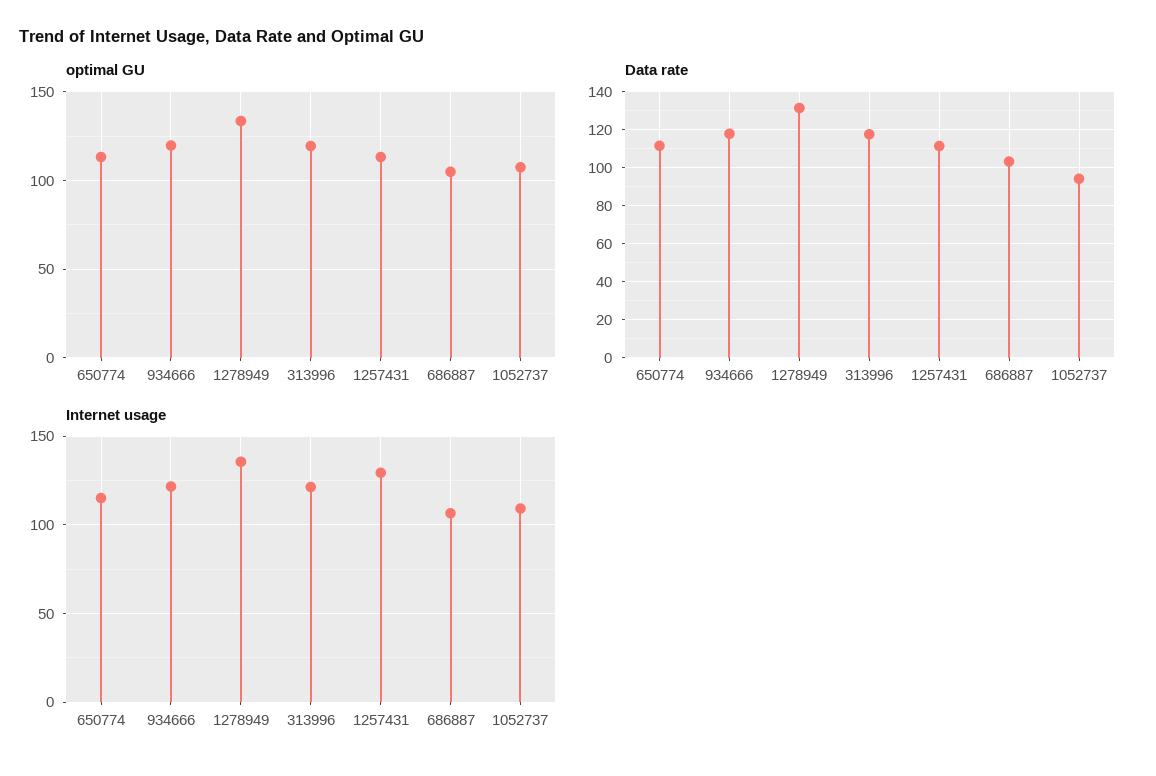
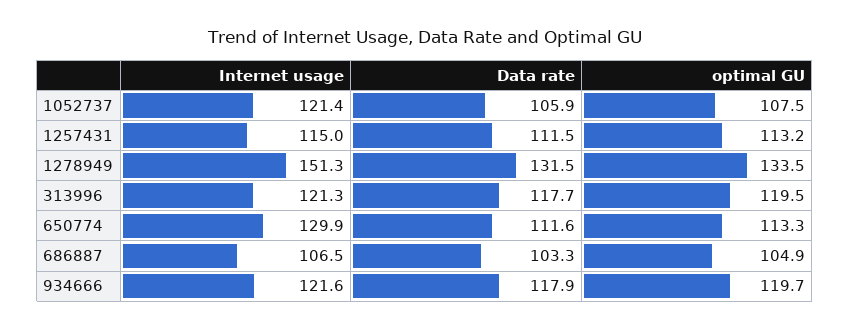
Data rate, 1052737: 95 -> 105.9
Internet usage, 650774: 115 -> 129.9
Internet usage, 1278949: 135 -> 151.3
Internet usage, 1257431: 130 -> 115
Internet usage, 1052737: 110 -> 121.4

